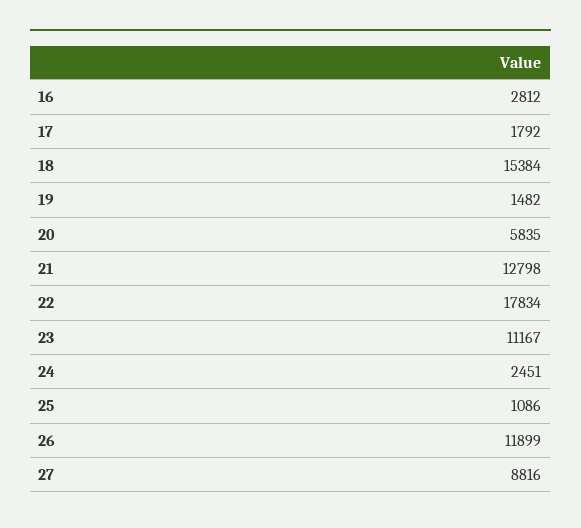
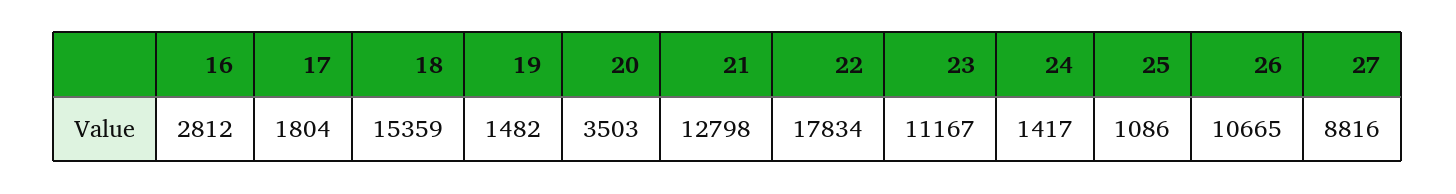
17: 1792 -> 1804
18: 15384 -> 15359
20: 5835 -> 3503
24: 2451 -> 1417
26: 11899 -> 10665

